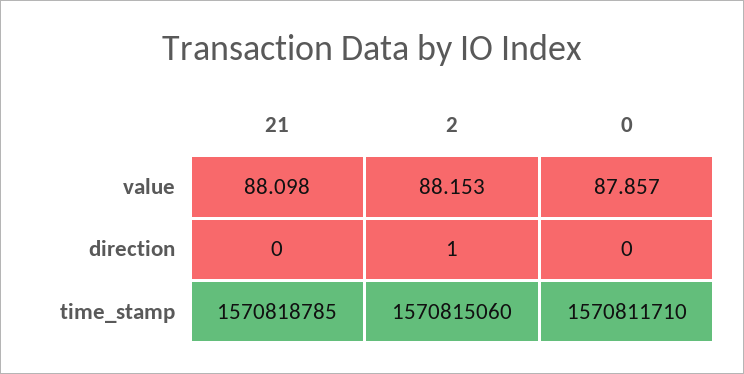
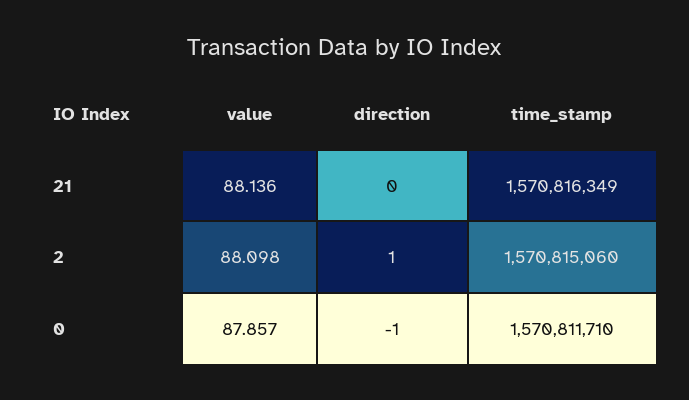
21, value: 88.098 -> 88.136
2, value: 88.153 -> 88.098
0, direction: 0 -> -1
21, time_stamp: 1570818785 -> 1570816349

